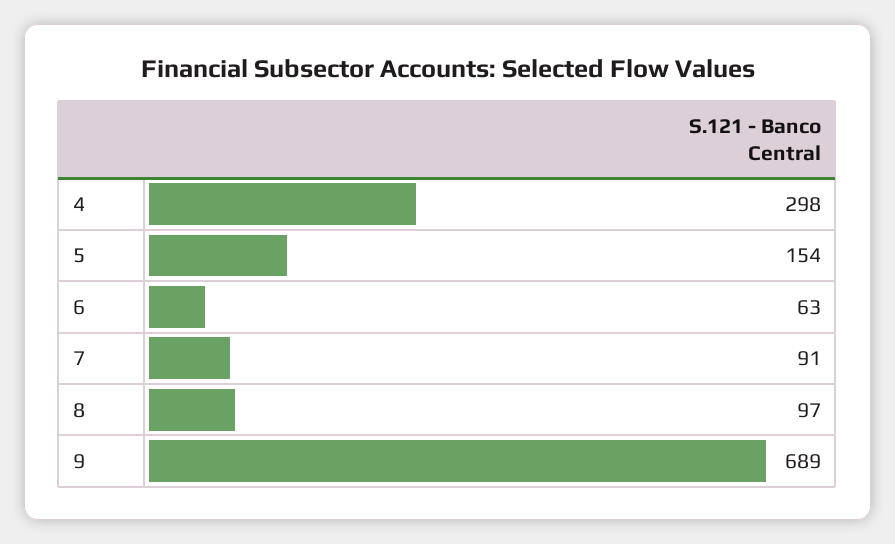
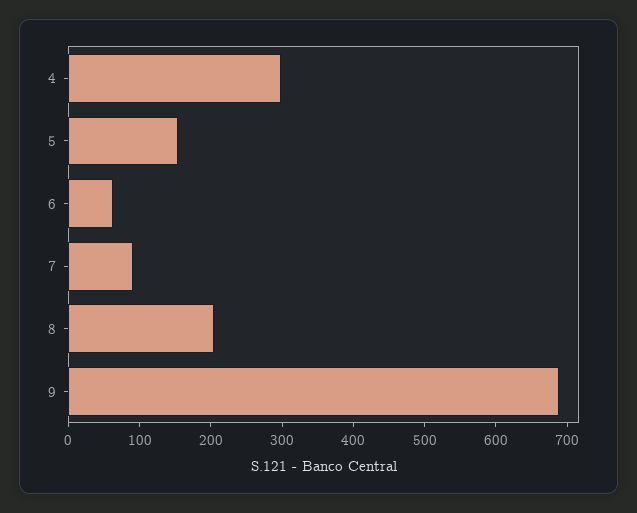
8: 97 -> 200

